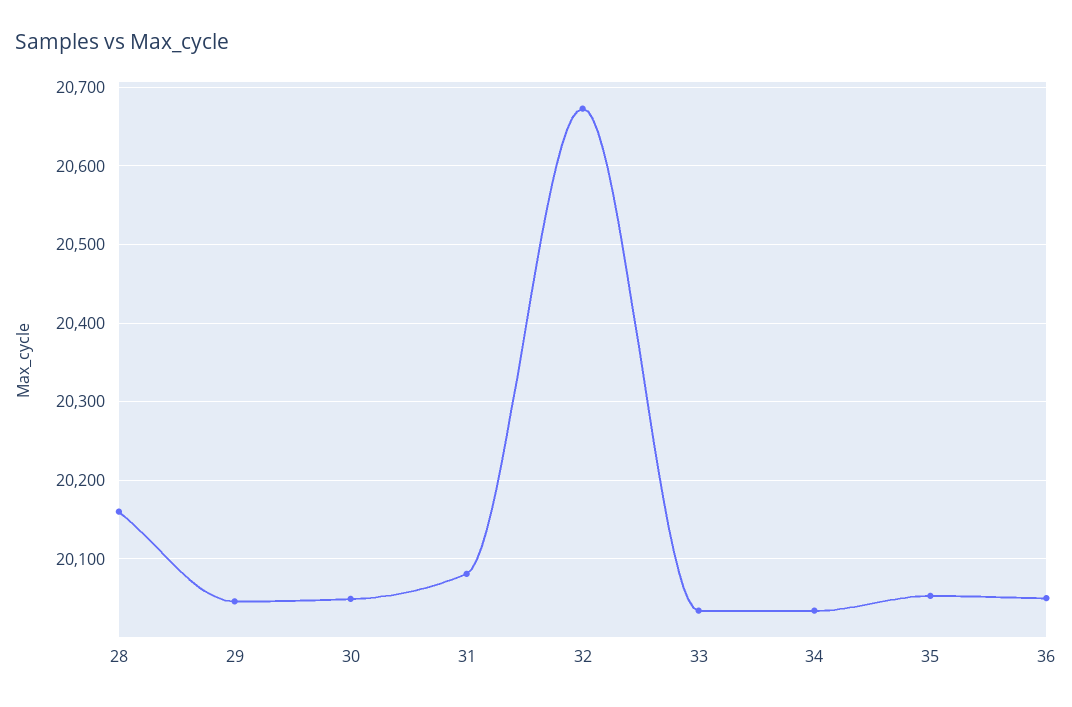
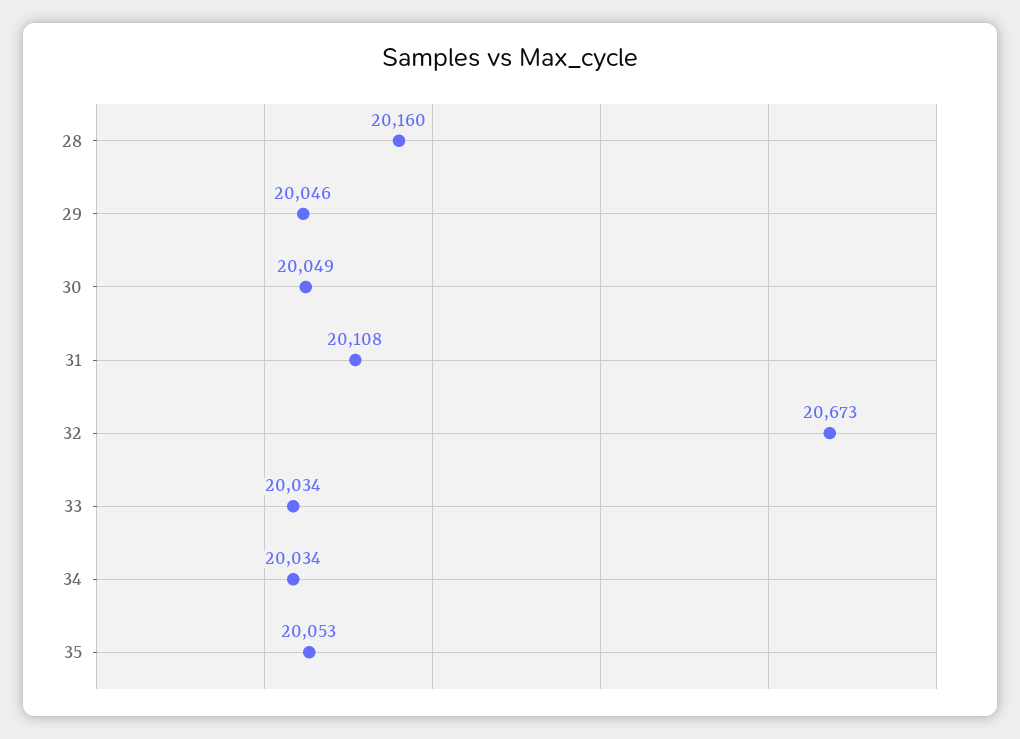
31: 20080 -> 20108
36: 20050 -> none

